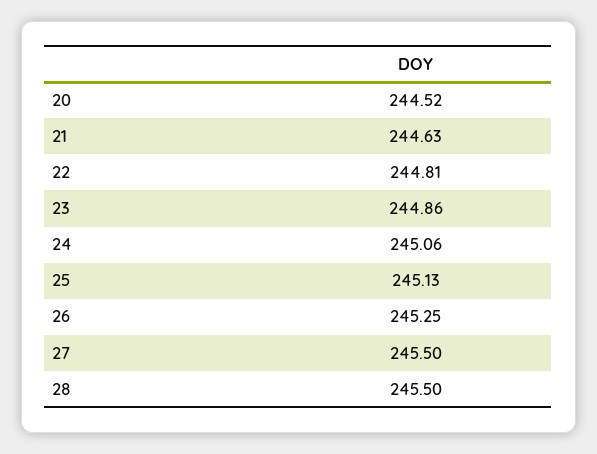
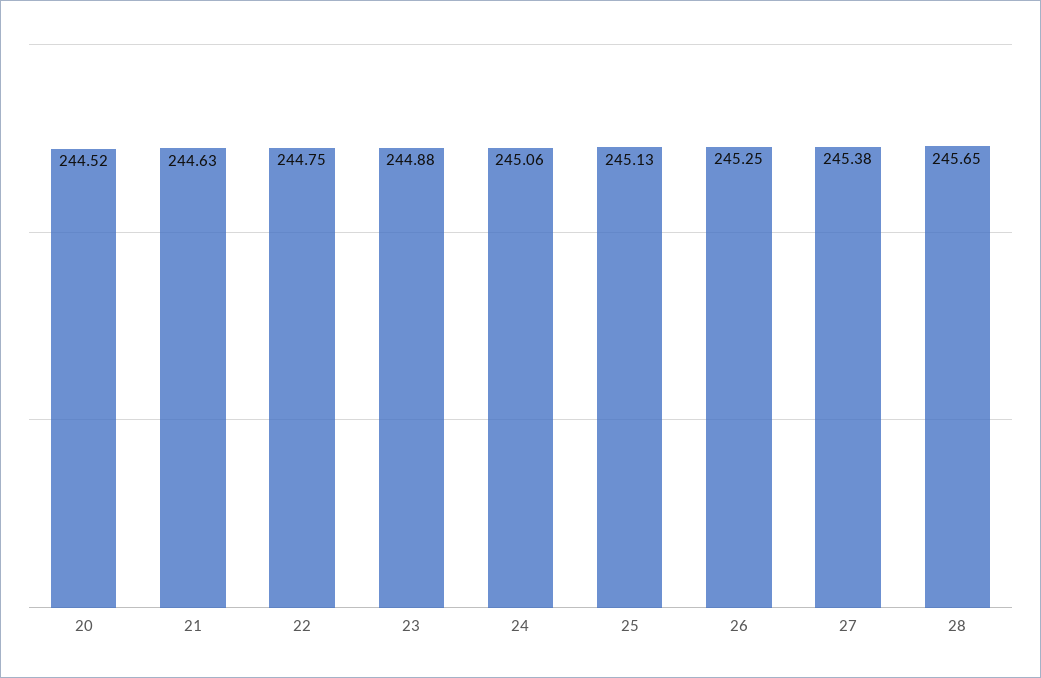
22: 244.81 -> 244.75
23: 244.86 -> 244.88
27: 245.5 -> 245.38
28: 245.5 -> 245.65

